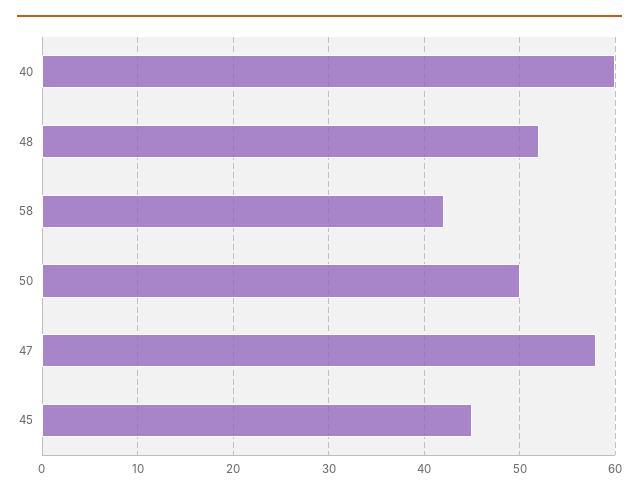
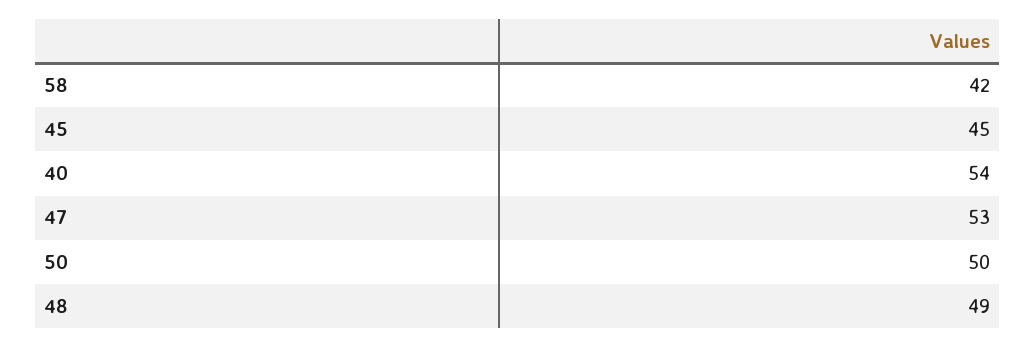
40: 60 -> 54
48: 52 -> 49
47: 58 -> 53

